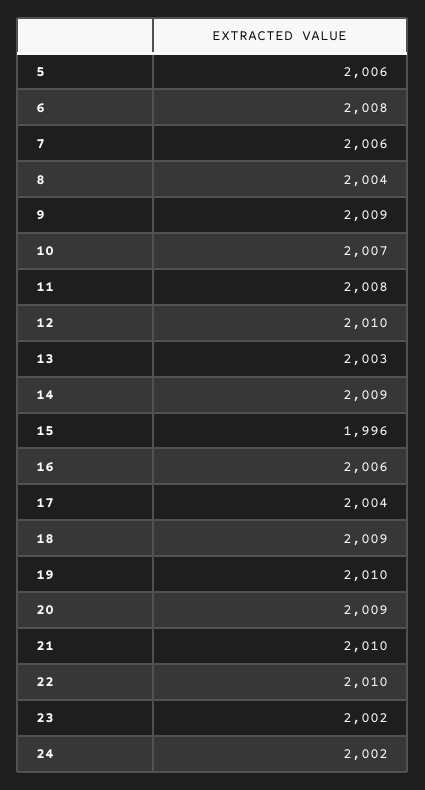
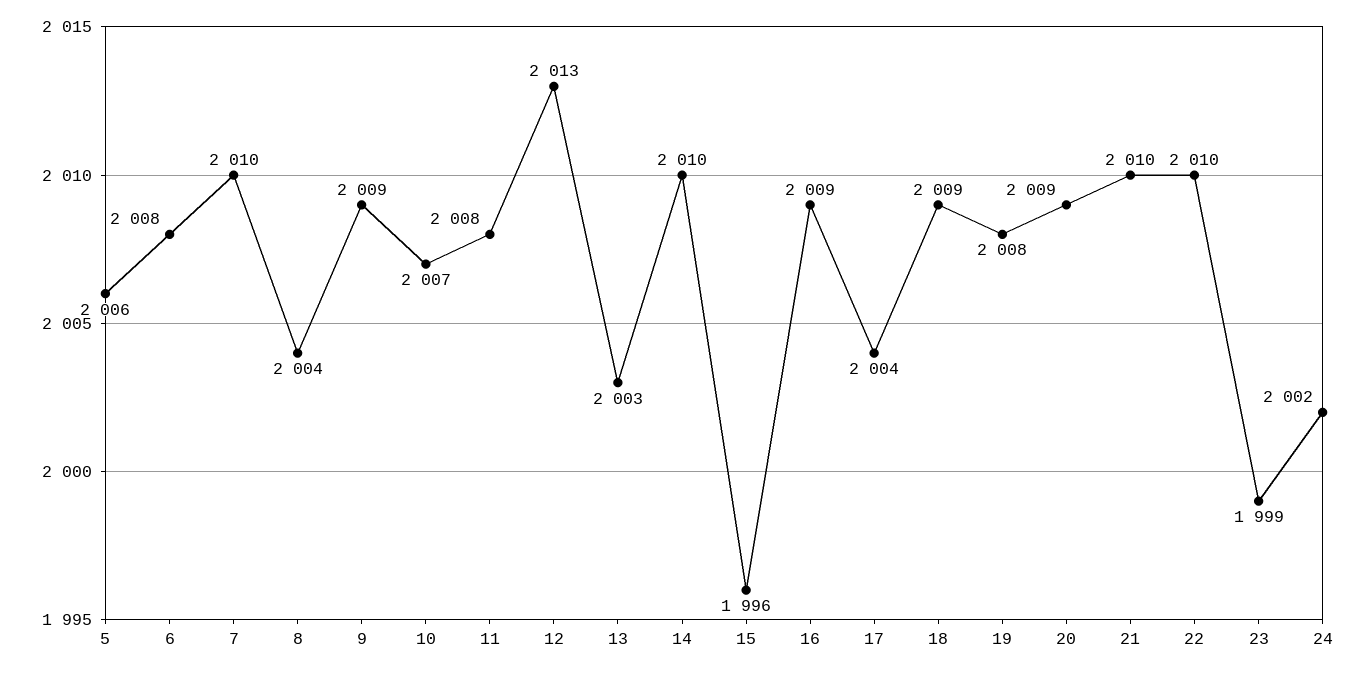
7: 2006 -> 2010
12: 2010 -> 2013
14: 2009 -> 2010
16: 2006 -> 2009
19: 2010 -> 2008
23: 2002 -> 1999

